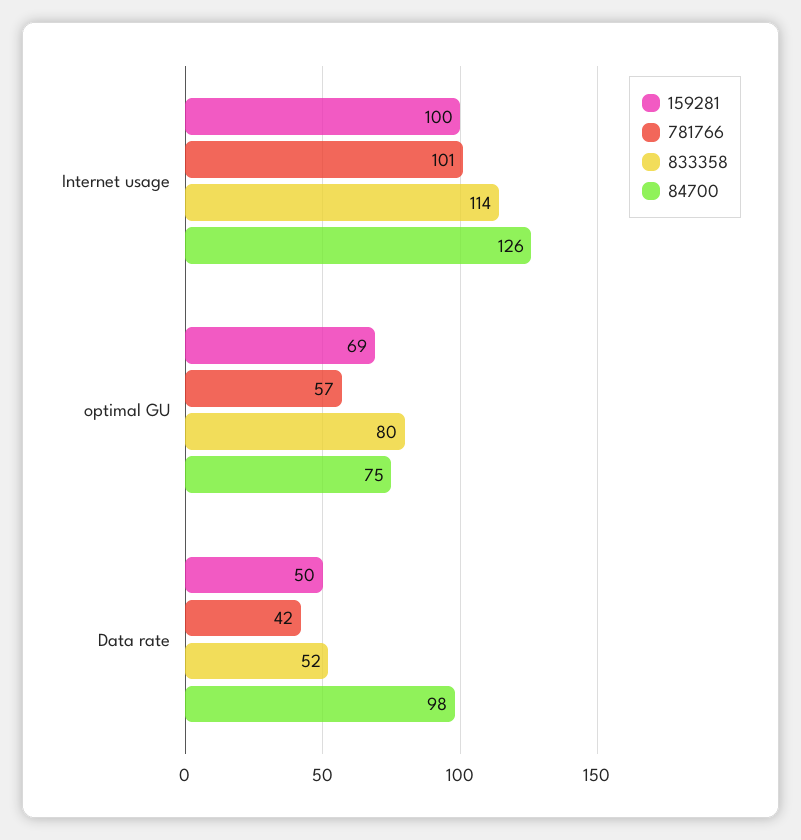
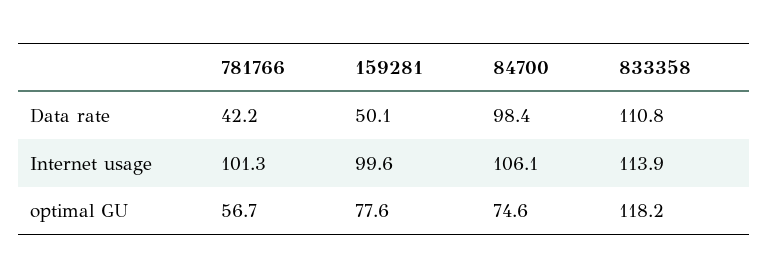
84700, Internet usage: 126 -> 106.1
159281, optimal GU: 69 -> 77.6
833358, optimal GU: 80 -> 118.2
833358, Data rate: 52 -> 110.8

